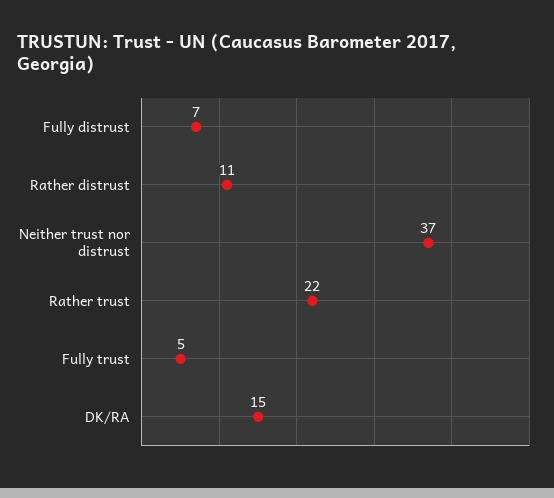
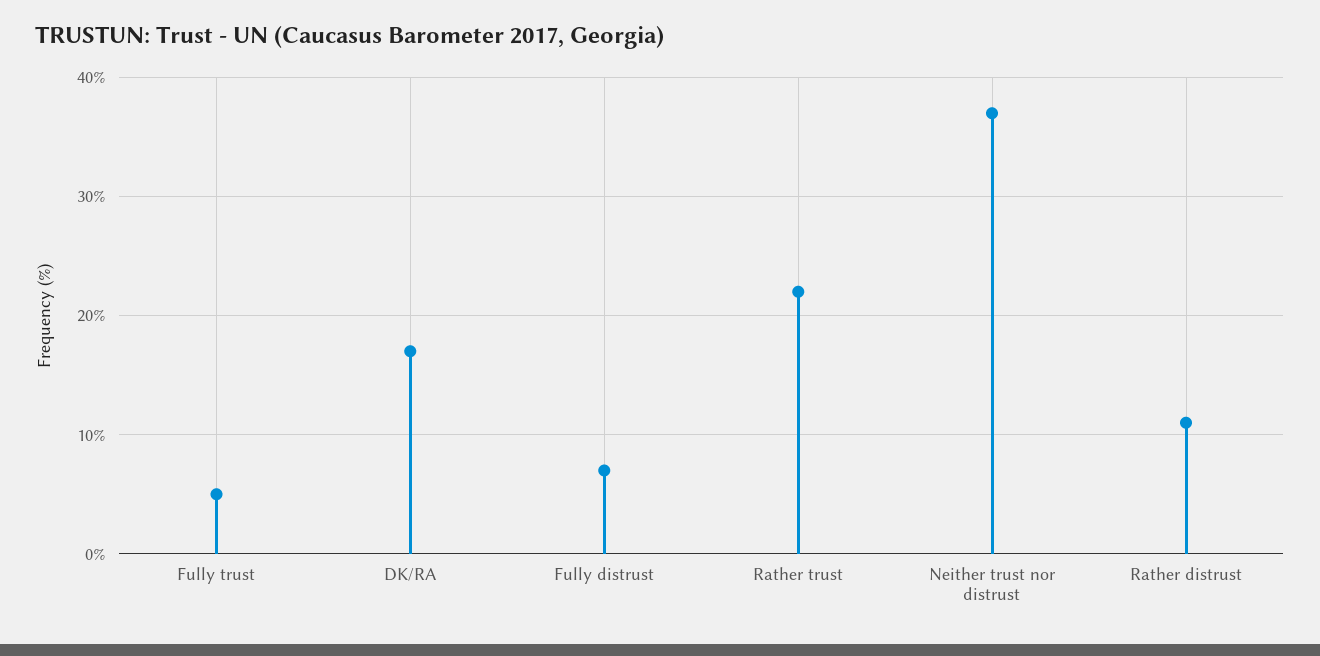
DK/RA: 15 -> 17

